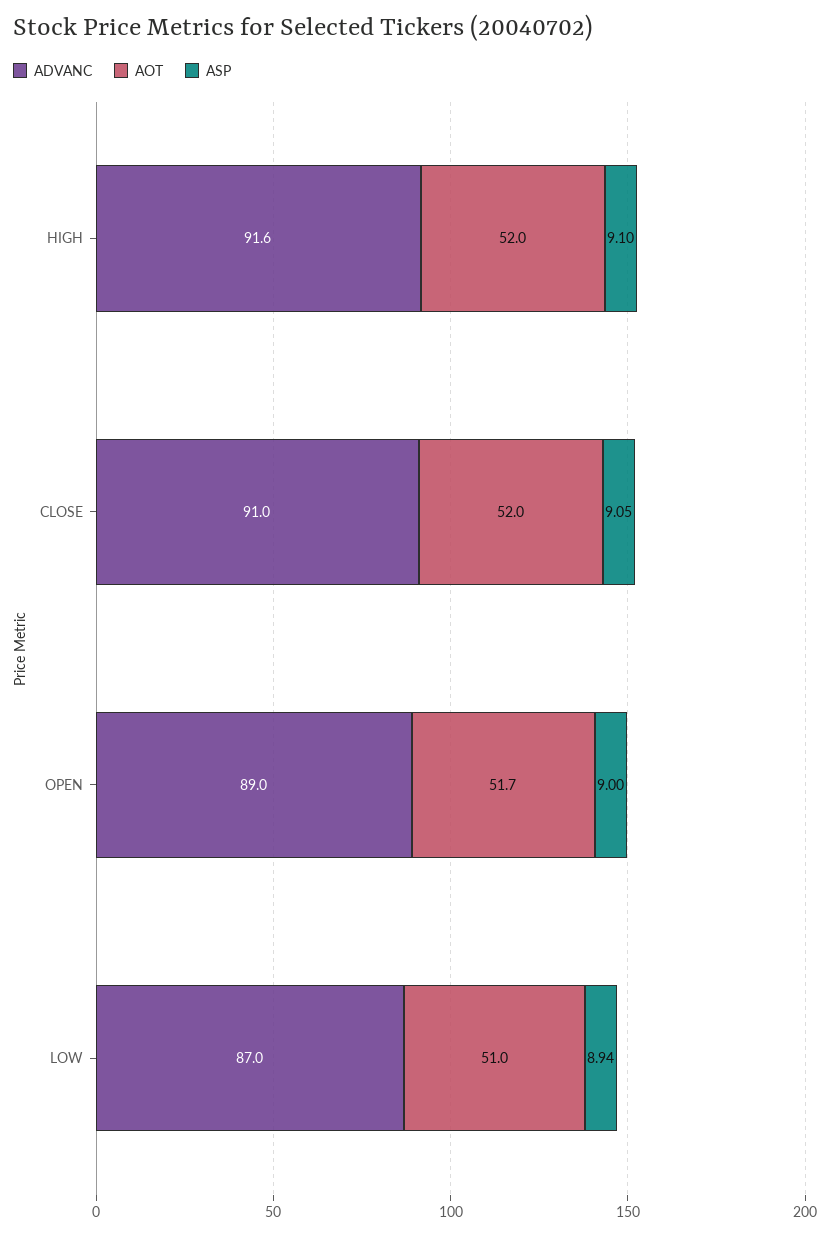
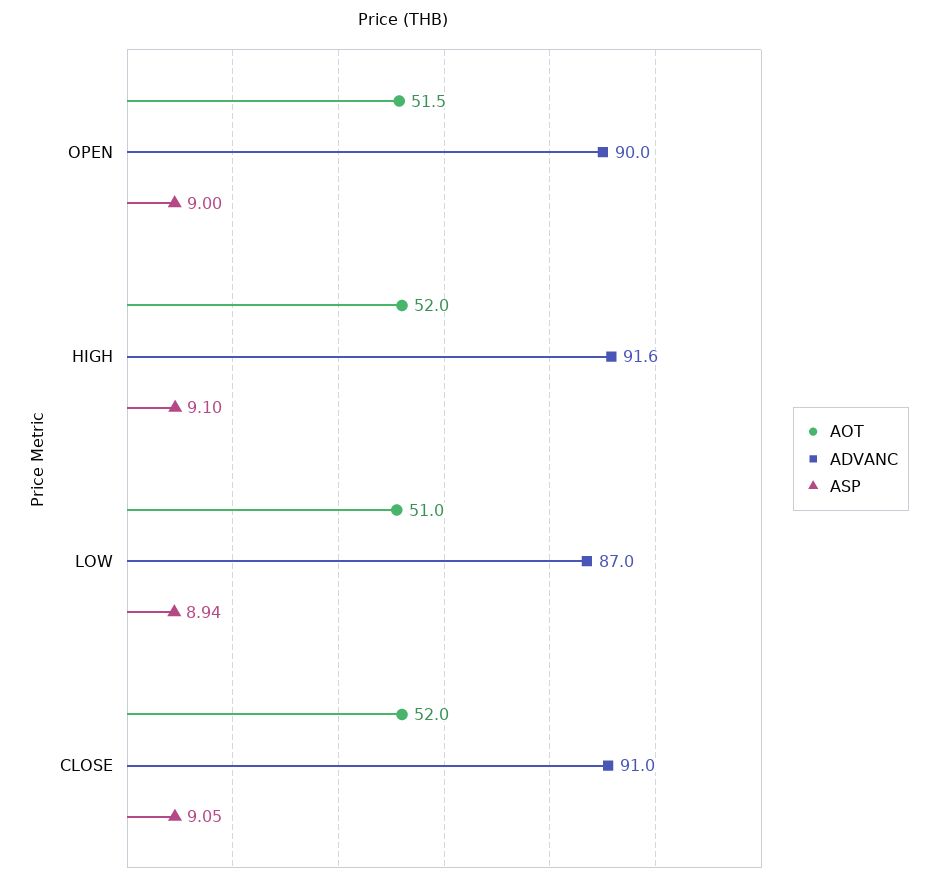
ADVANC, OPEN: 89 -> 90
AOT, OPEN: 51.7 -> 51.5

